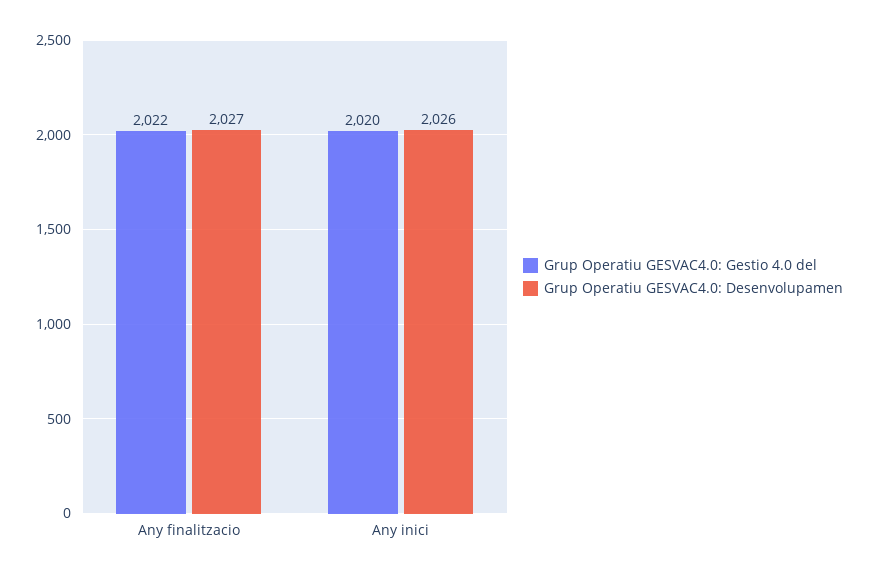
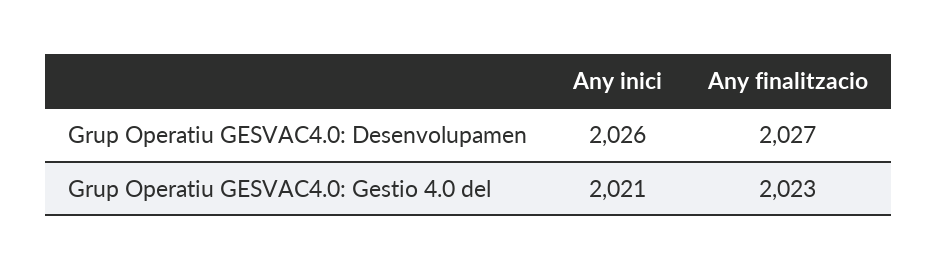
Grup Operatiu GESVAC4.0: Gestio 4.0 del, Any finalitzacio: 2022 -> 2023
Grup Operatiu GESVAC4.0: Gestio 4.0 del, Any inici: 2020 -> 2021

